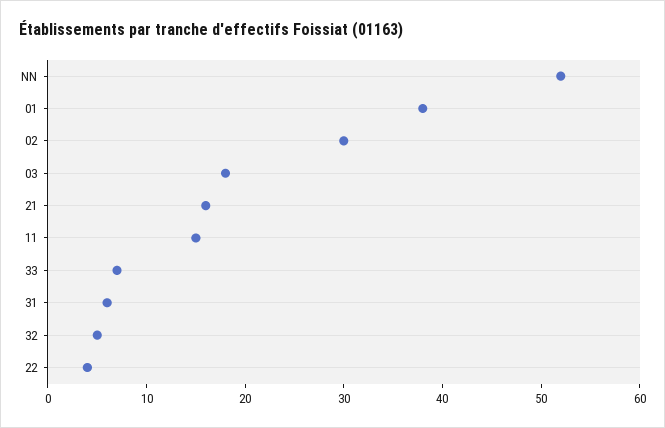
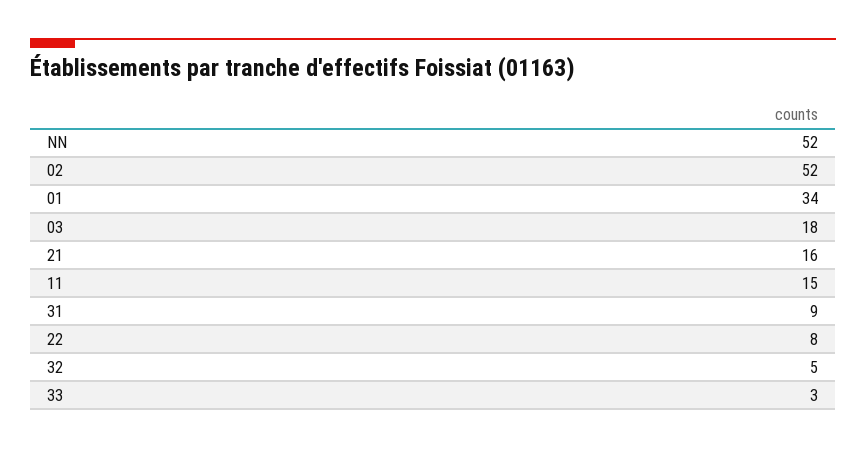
01: 38 -> 34
02: 30 -> 52
33: 7 -> 3
31: 6 -> 9
22: 4 -> 8

